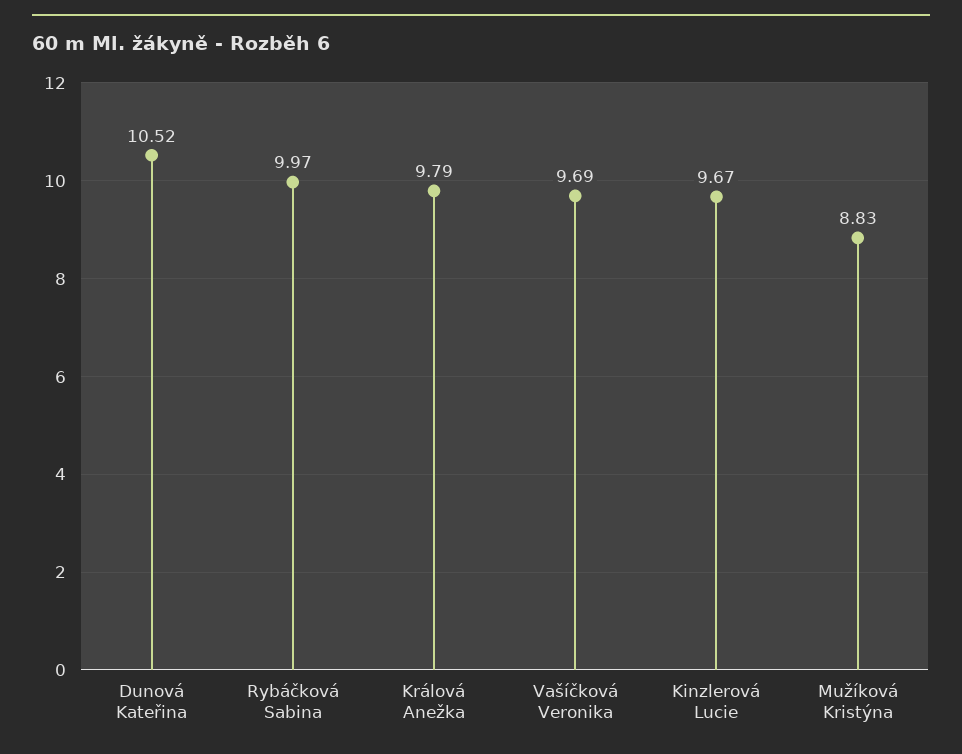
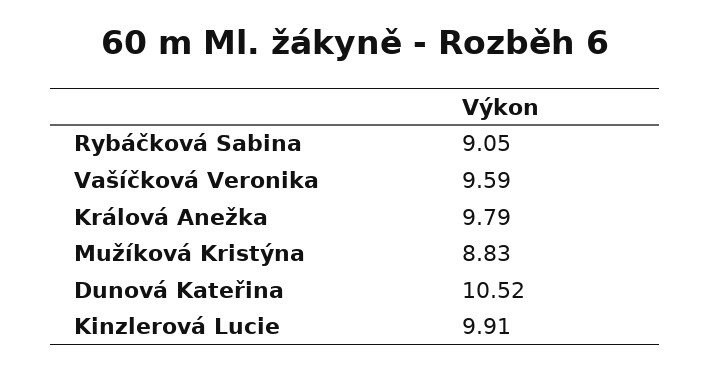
Rybáčková Sabina: 9.97 -> 9.05
Vašíčková Veronika: 9.69 -> 9.59
Kinzlerová Lucie: 9.67 -> 9.91

